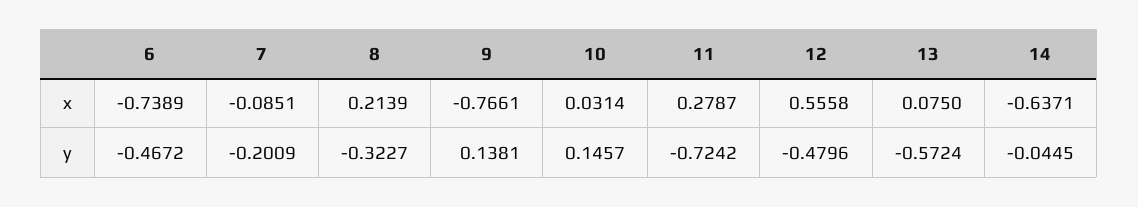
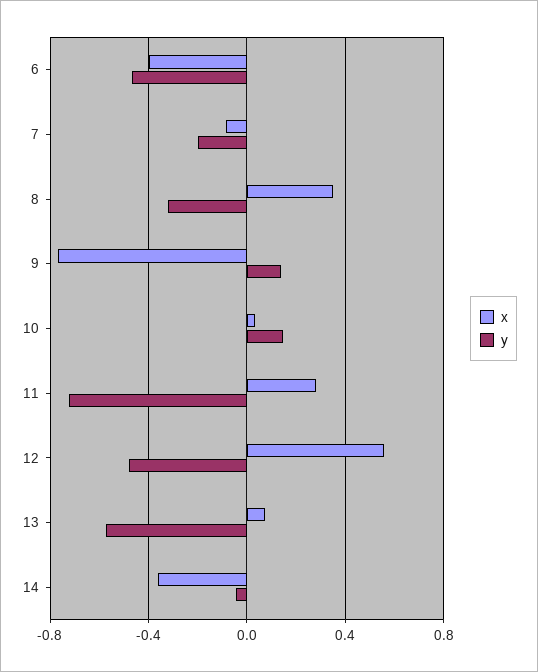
x, 6: -0.7389 -> -0.4
x, 8: 0.2139 -> 0.35
x, 14: -0.6371 -> -0.35

